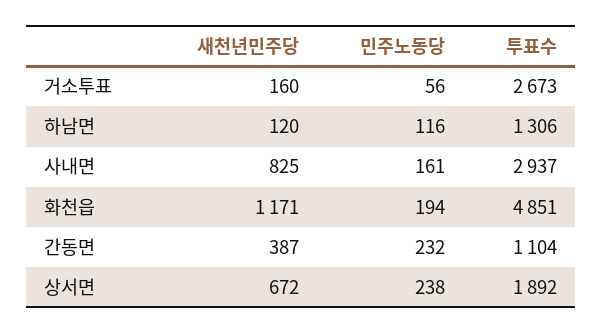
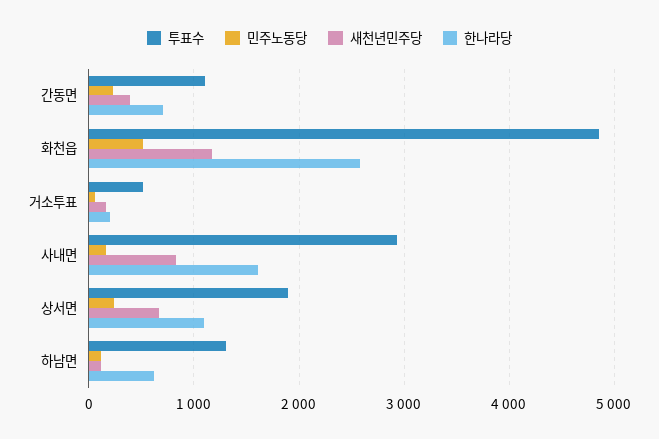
투표수, 거소투표: 2673 -> 500
민주노동당, 화천읍: 194 -> 500
한나라당, 간동면: none -> 700
한나라당, 화천읍: none -> 2600
한나라당, 거소투표: none -> 200
한나라당, 사내면: none -> 1600
한나라당, 상서면: none -> 1100
한나라당, 하남면: none -> 600

